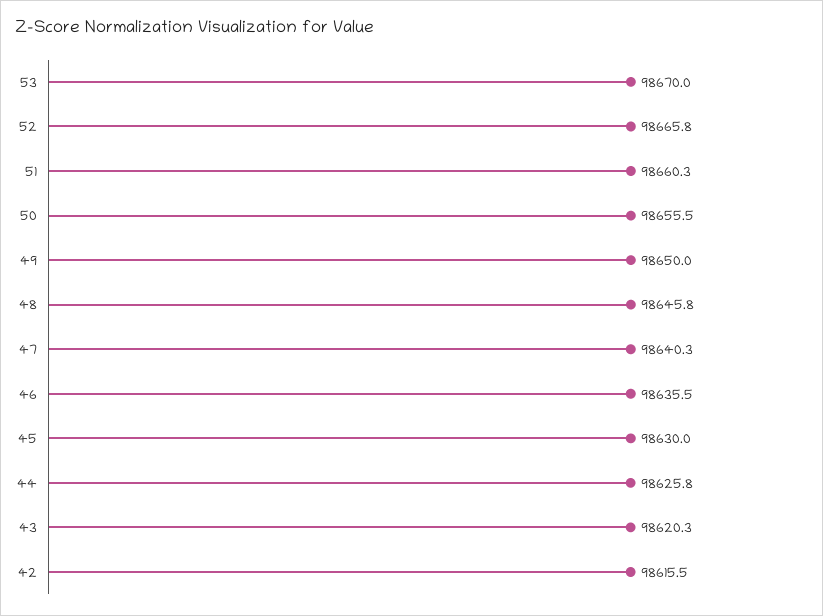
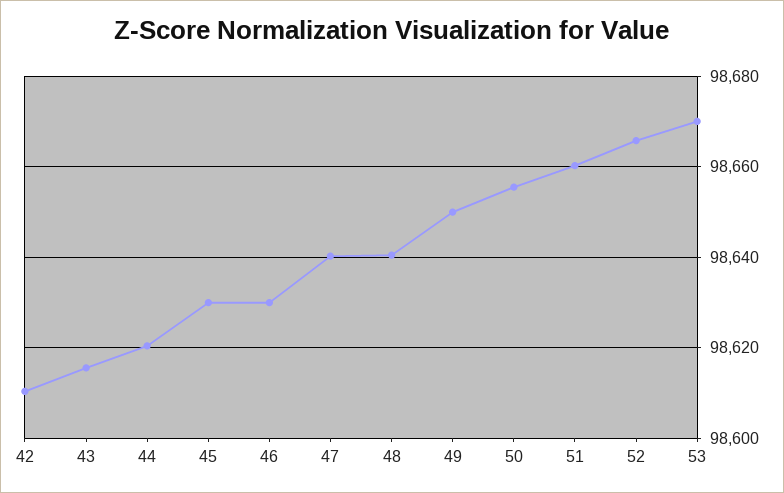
48: 98645.8 -> 98640
46: 98635.5 -> 98630
44: 98625.8 -> 98620
43: 98620.3 -> 98616
42: 98615.5 -> 98610

